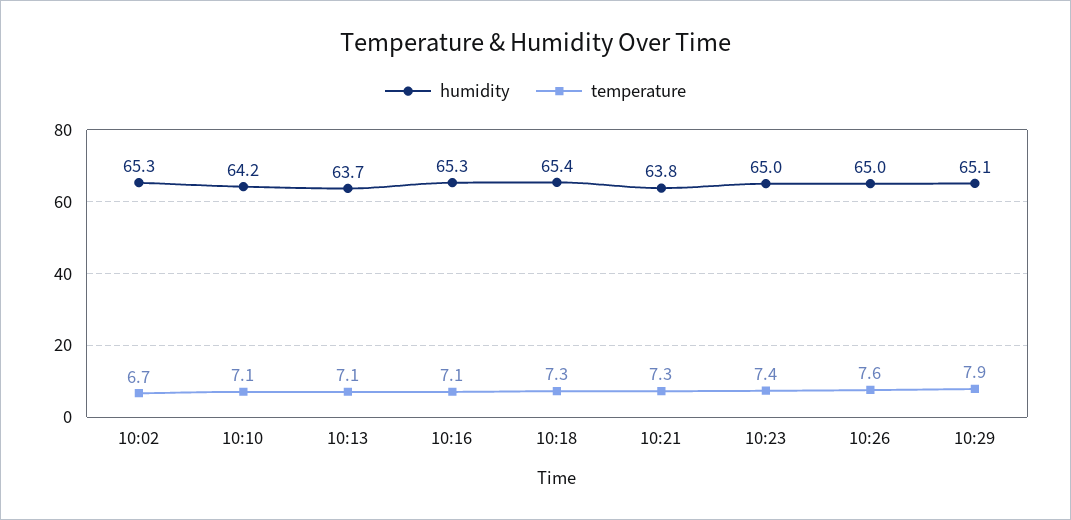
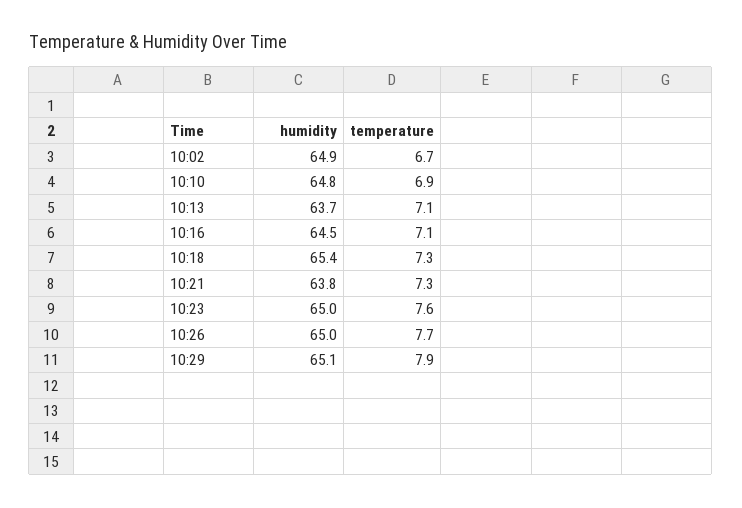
humidity, 10:02: 65.3 -> 64.9
humidity, 10:10: 64.2 -> 64.8
temperature, 10:10: 7.1 -> 6.9
humidity, 10:16: 65.3 -> 64.5
temperature, 10:23: 7.4 -> 7.6
temperature, 10:26: 7.6 -> 7.7

